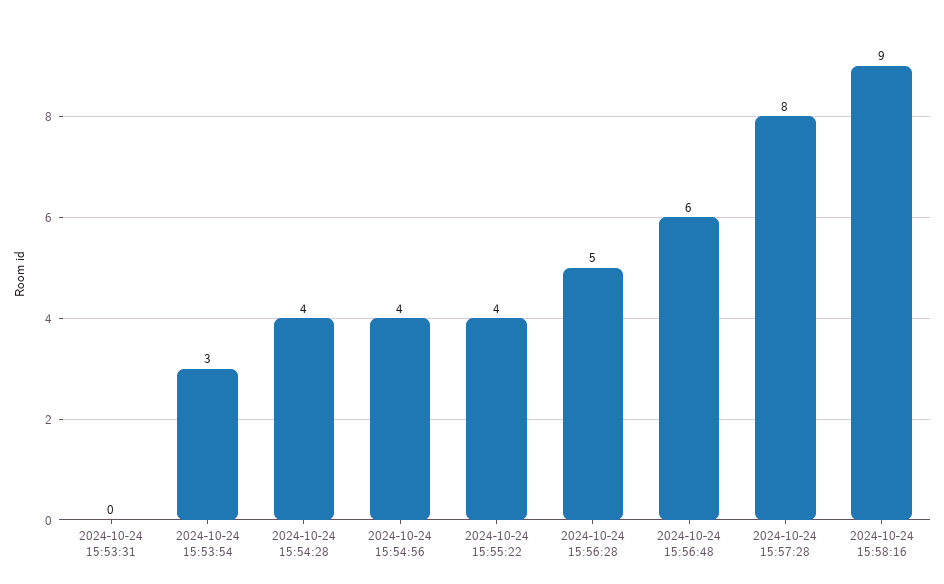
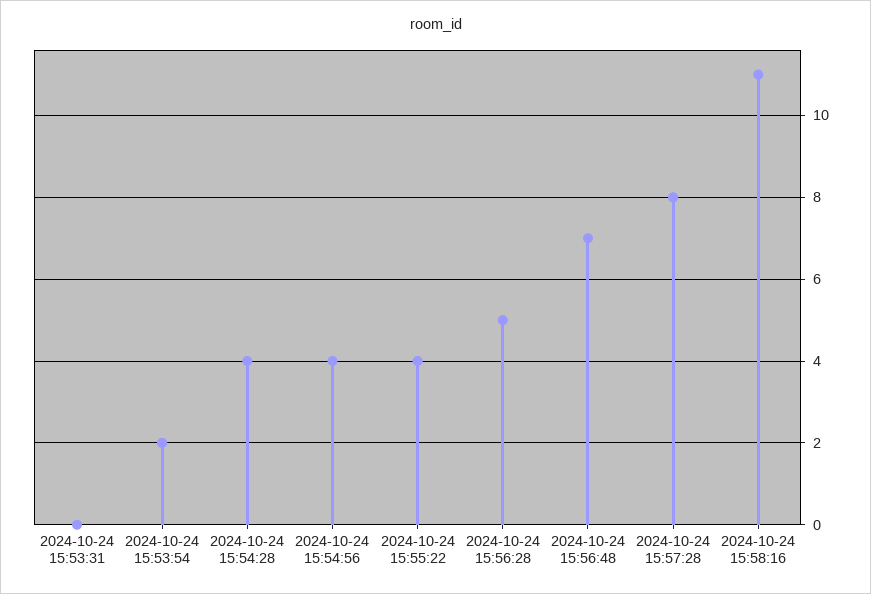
2024-10-24 15:53:54: 3 -> 2
2024-10-24 15:56:48: 6 -> 7
2024-10-24 15:58:16: 9 -> 11

